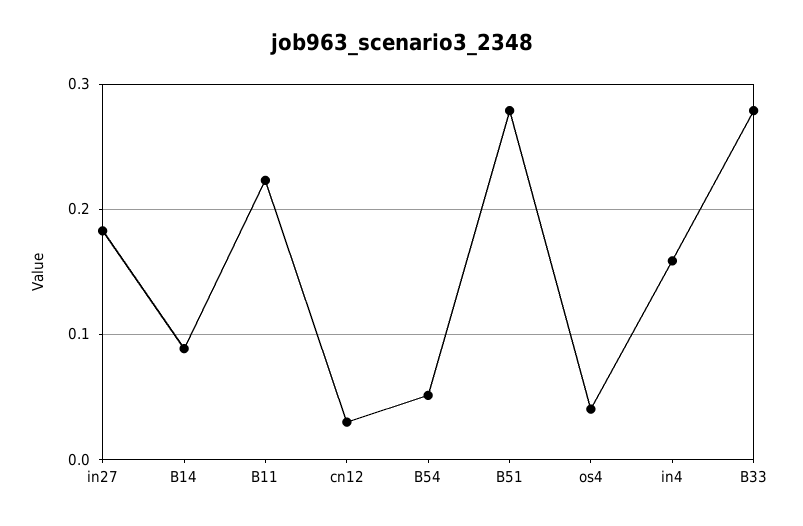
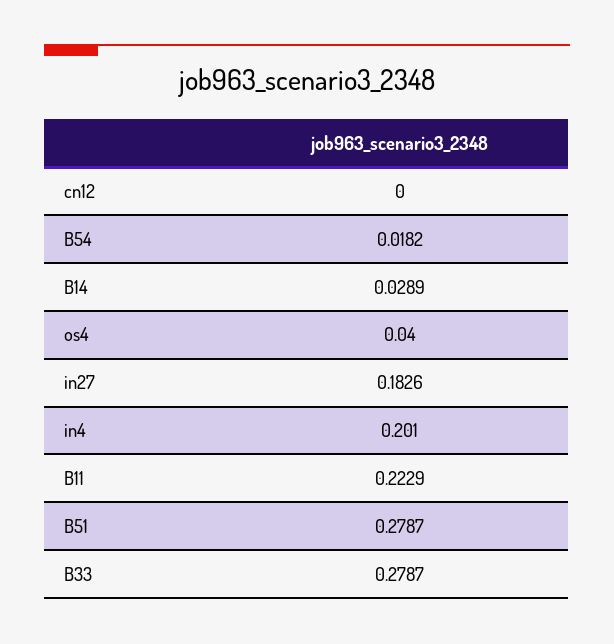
B14: 0.09 -> 0.0289
cn12: 0.03 -> 0
B54: 0.05 -> 0.0182
in4: 0.16 -> 0.201

